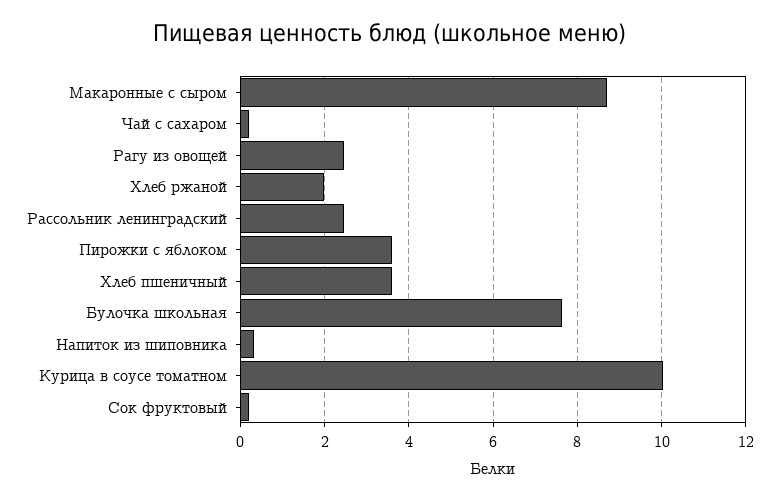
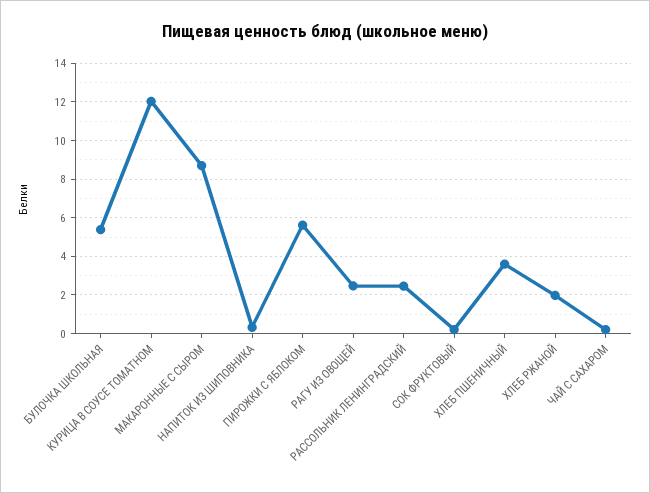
Пирожки с яблоком: 3.6 -> 5.5
Булочка школьная: 7.6 -> 5.5
Курица в соусе томатном: 10 -> 12

